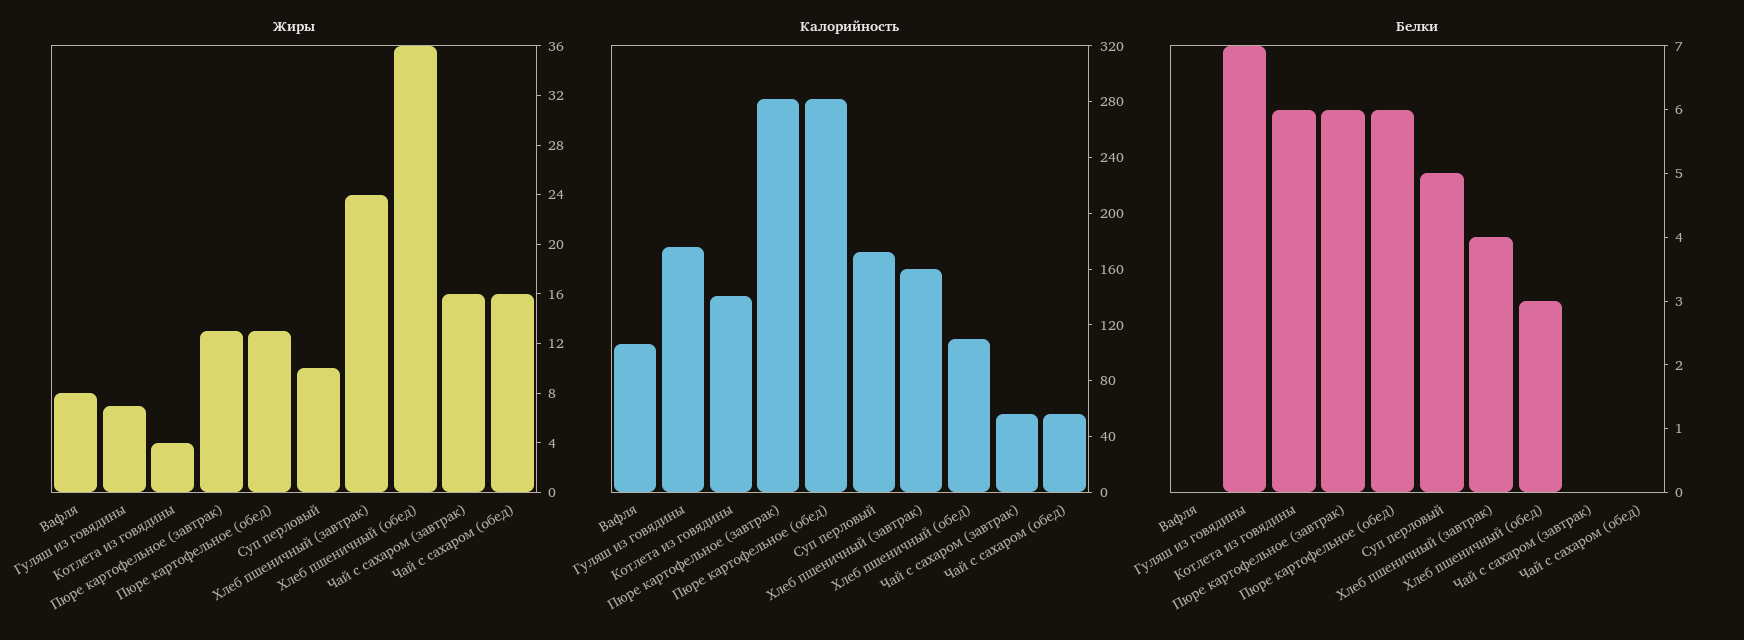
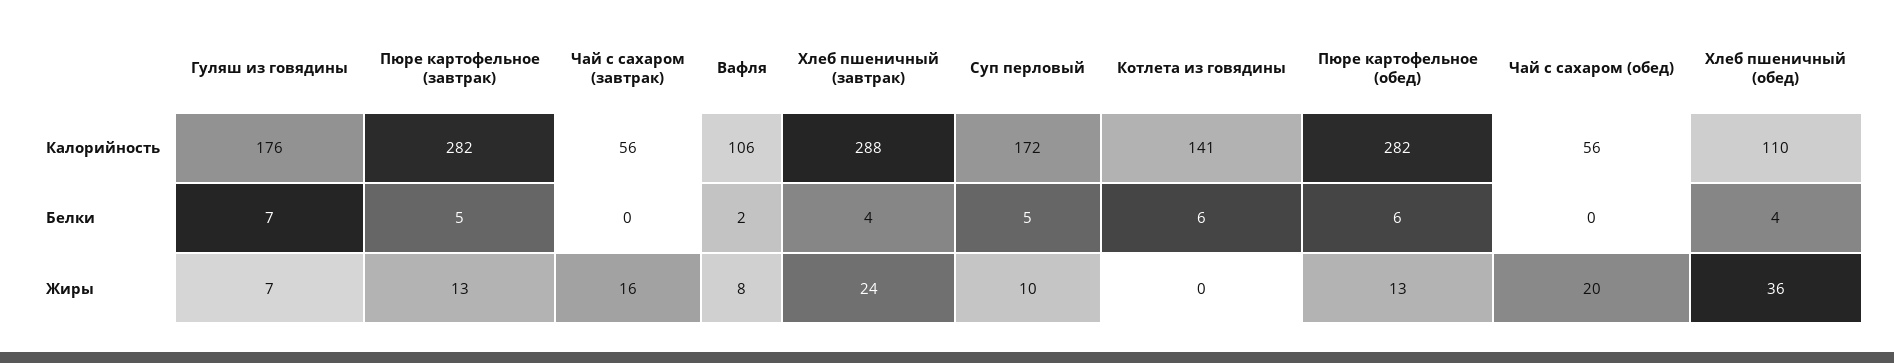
Жиры, Котлета из говядины: 4 -> 0
Жиры, Чай с сахаром (обед): 16 -> 20
Калорийность, Хлеб пшеничный (завтрак): 160 -> 288
Белки, Вафля: 0 -> 2
Белки, Пюре картофельное (завтрак): 6 -> 5
Белки, Хлеб пшеничный (обед): 3 -> 4

